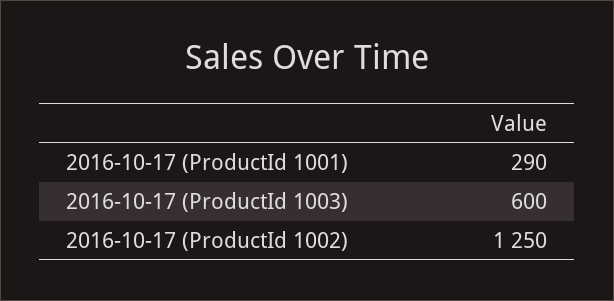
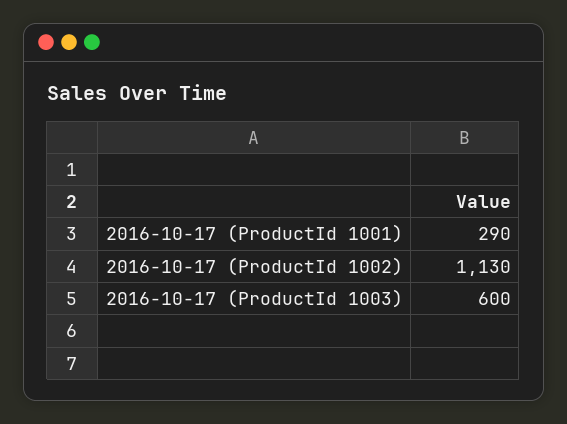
2016-10-17 (ProductId 1002): 1250 -> 1130

